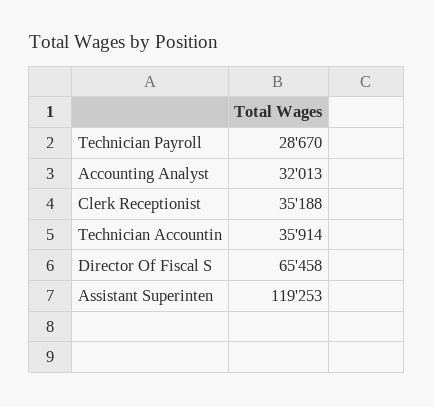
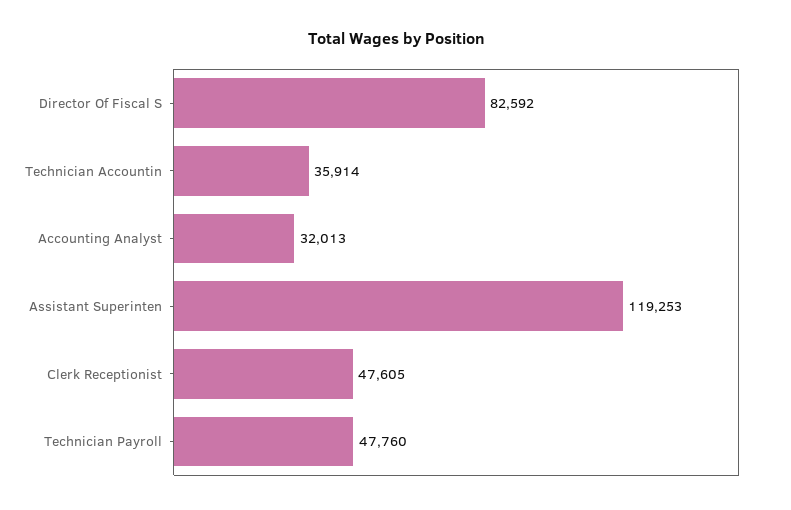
Technician Payroll: 28670 -> 47760
Clerk Receptionist: 35188 -> 47605
Director Of Fiscal S: 65458 -> 82592

